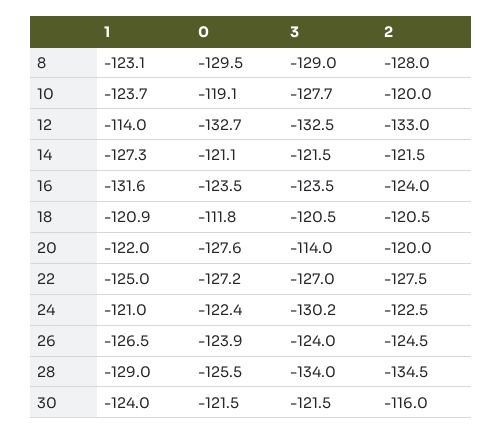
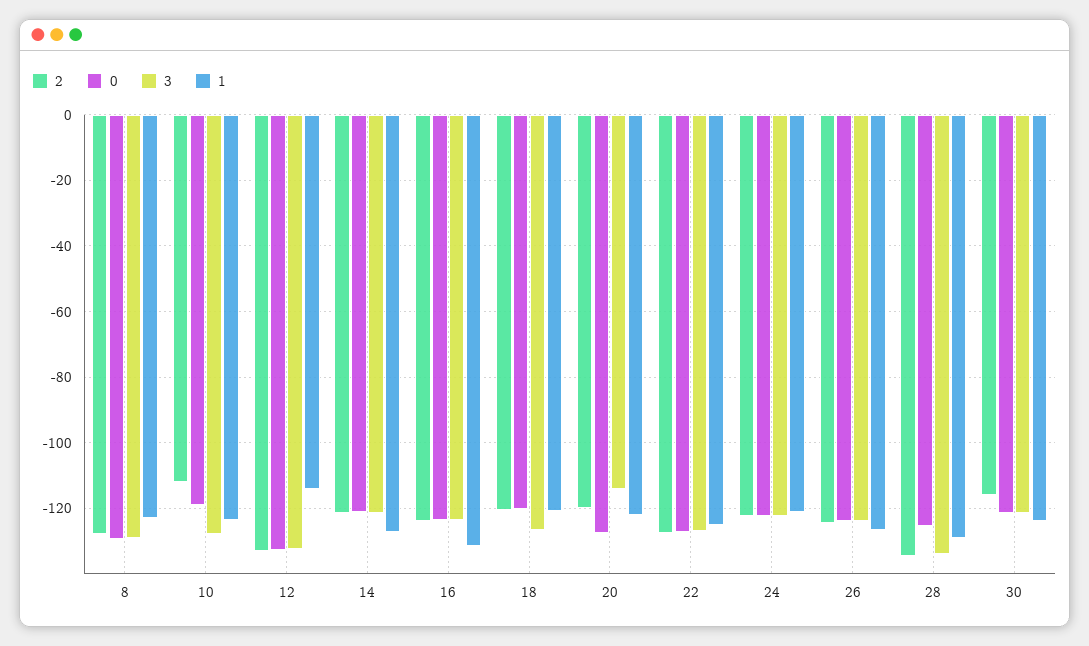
2, 10: -120 -> -112
0, 18: -111.8 -> -120
3, 18: -120.5 -> -126
3, 24: -130.2 -> -122

